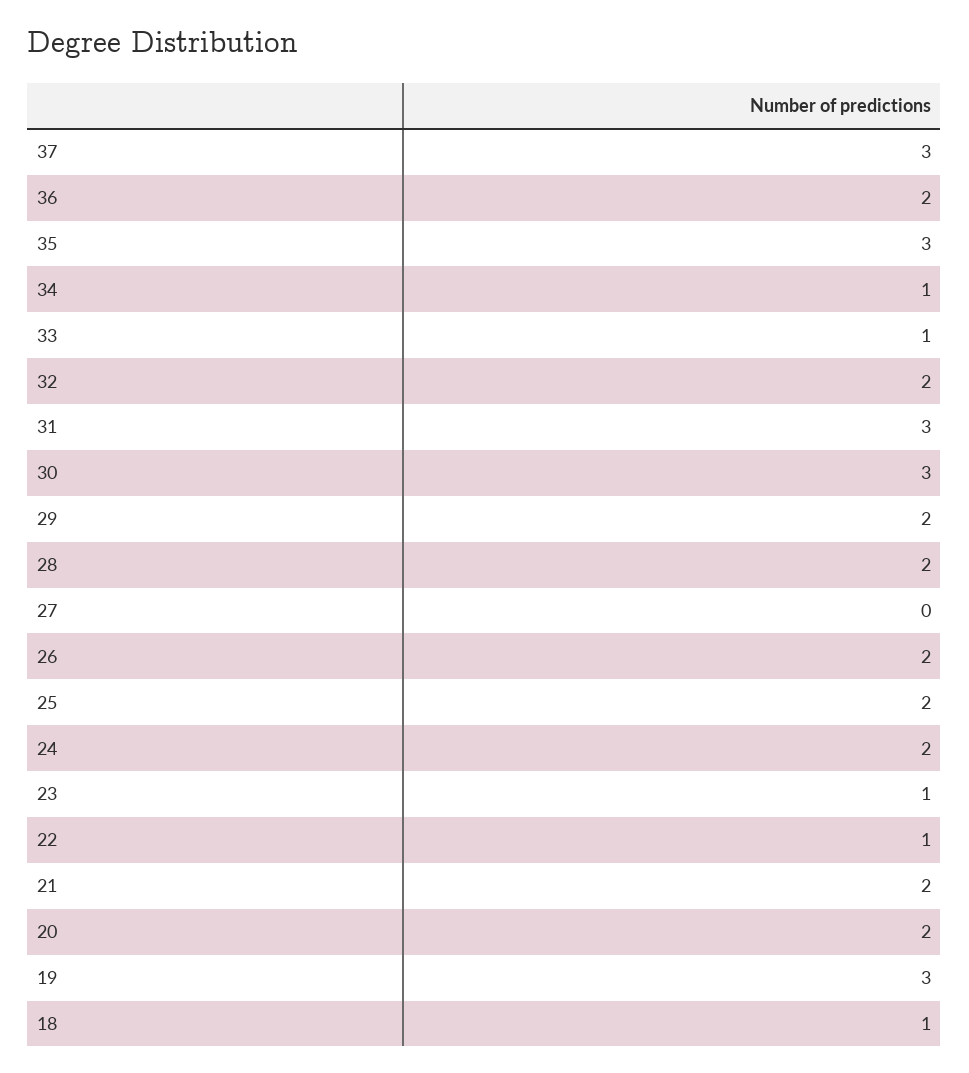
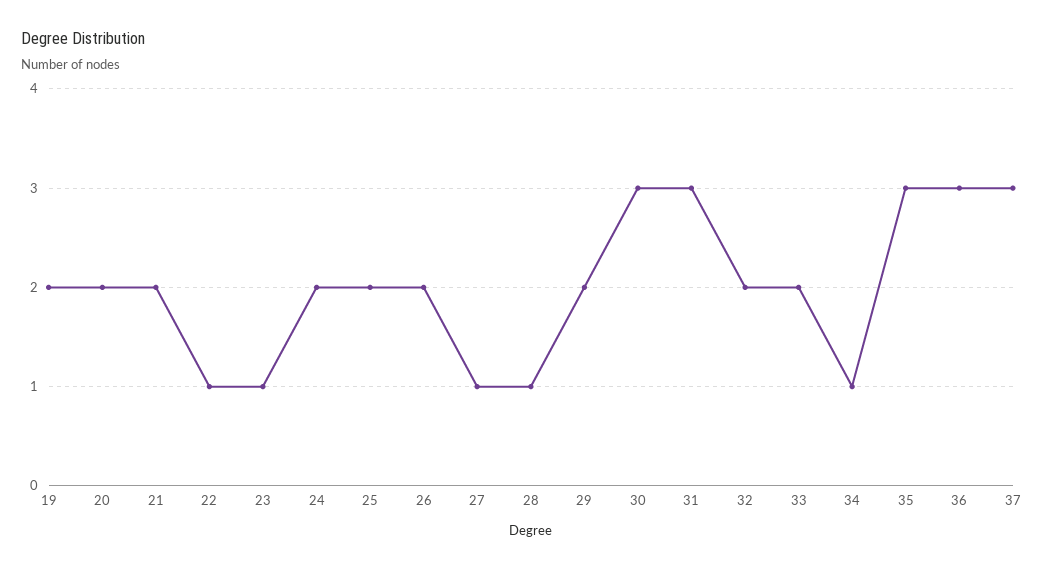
36: 2 -> 3
33: 1 -> 2
28: 2 -> 1
27: 0 -> 1
19: 3 -> 2
18: 1 -> none

